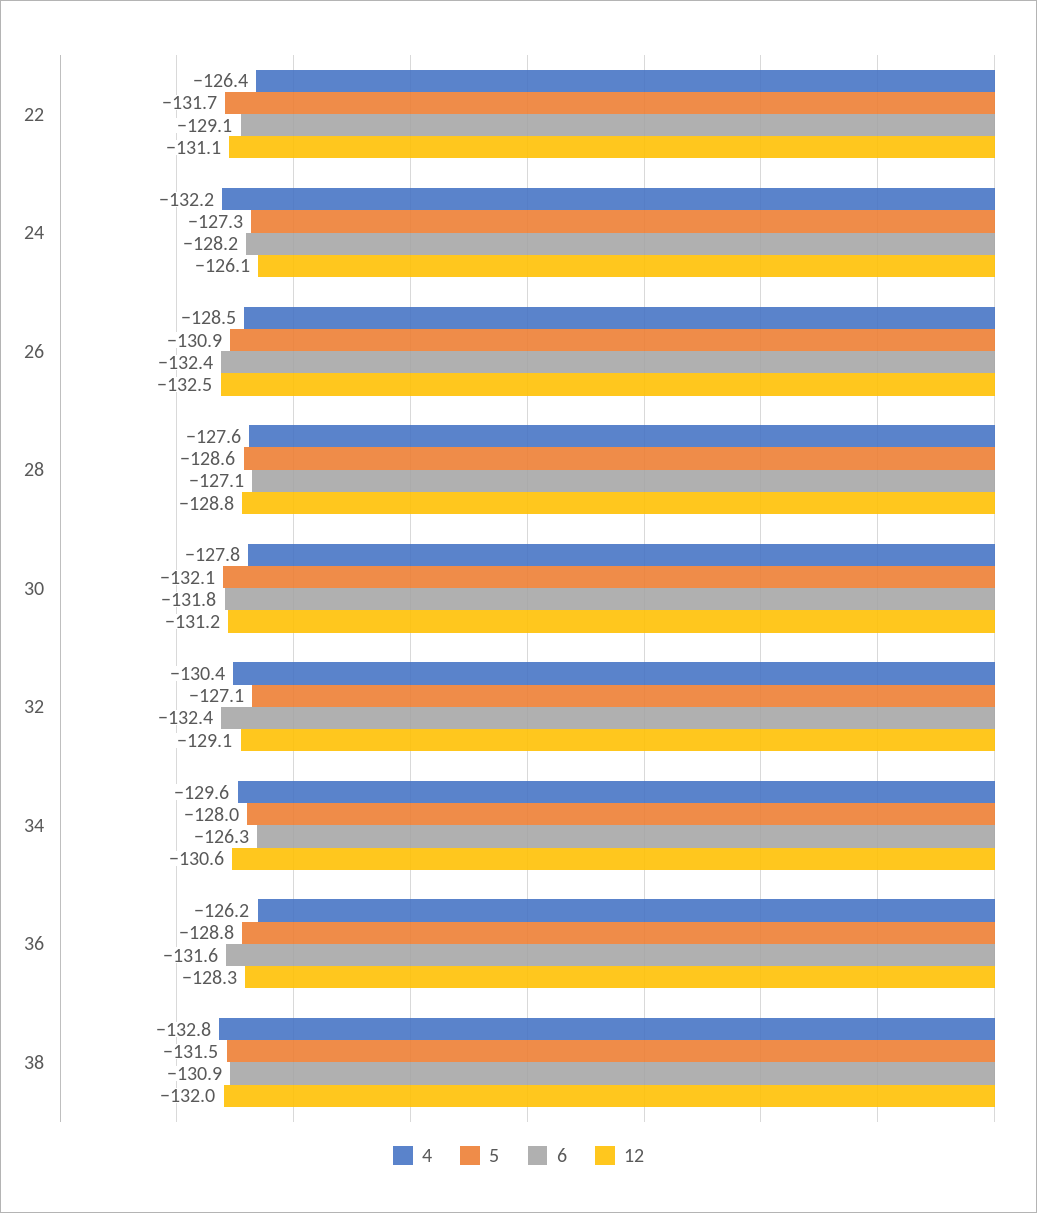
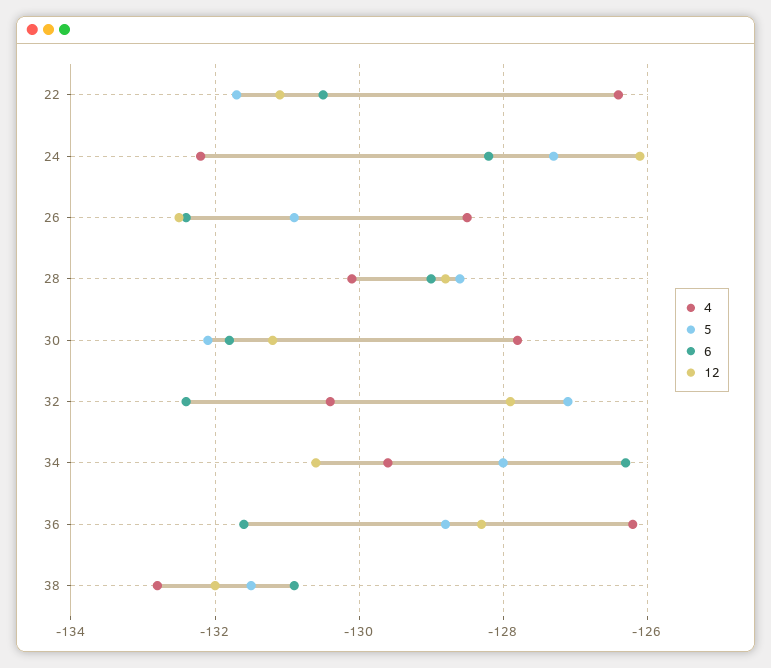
6, 22: -129.1 -> -130.5
4, 28: -127.6 -> -130
6, 28: -127.1 -> -129
12, 32: -129.1 -> -128

